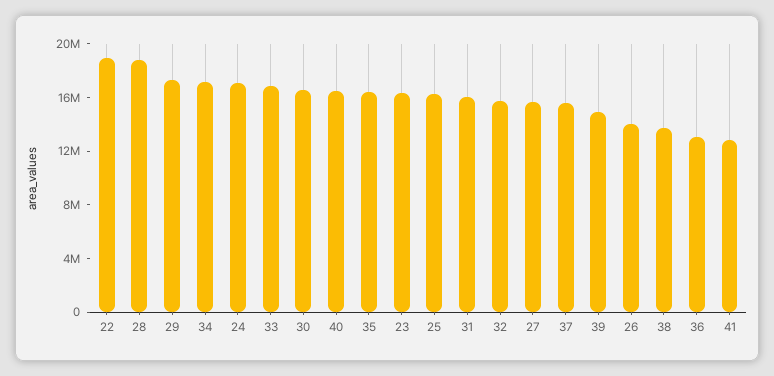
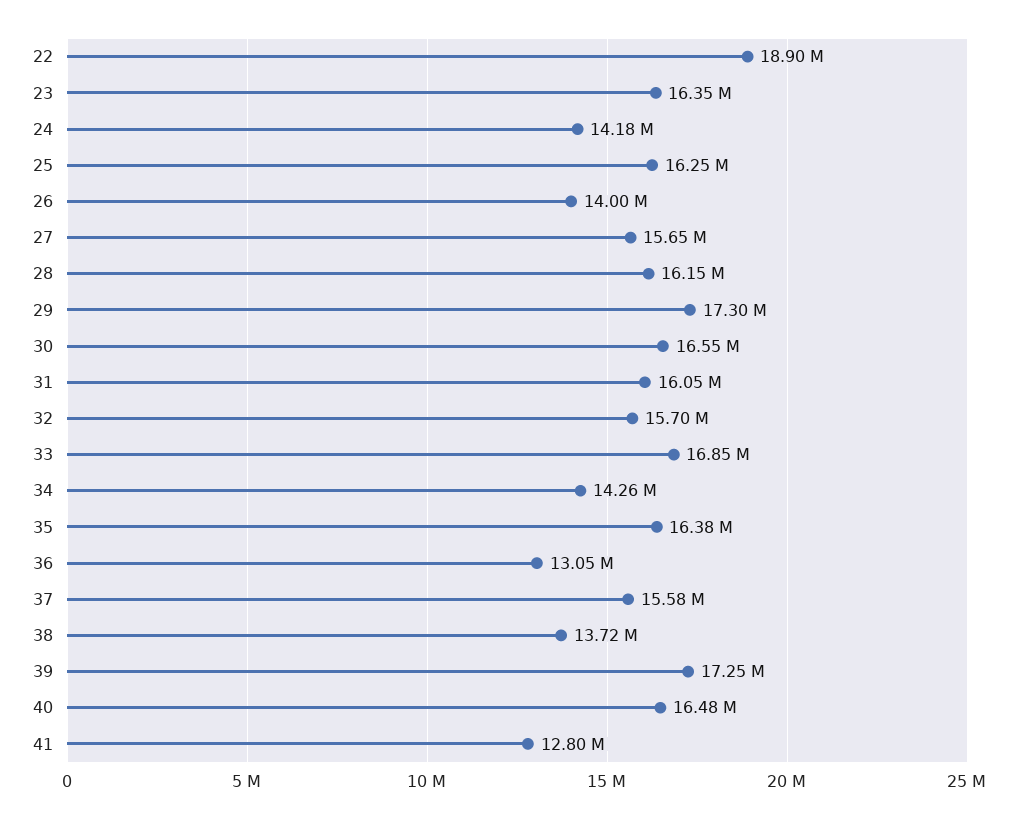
28: 19000000 -> 16150000
34: 17000000 -> 14260000
24: 17000000 -> 14180000
39: 15000000 -> 17250000

